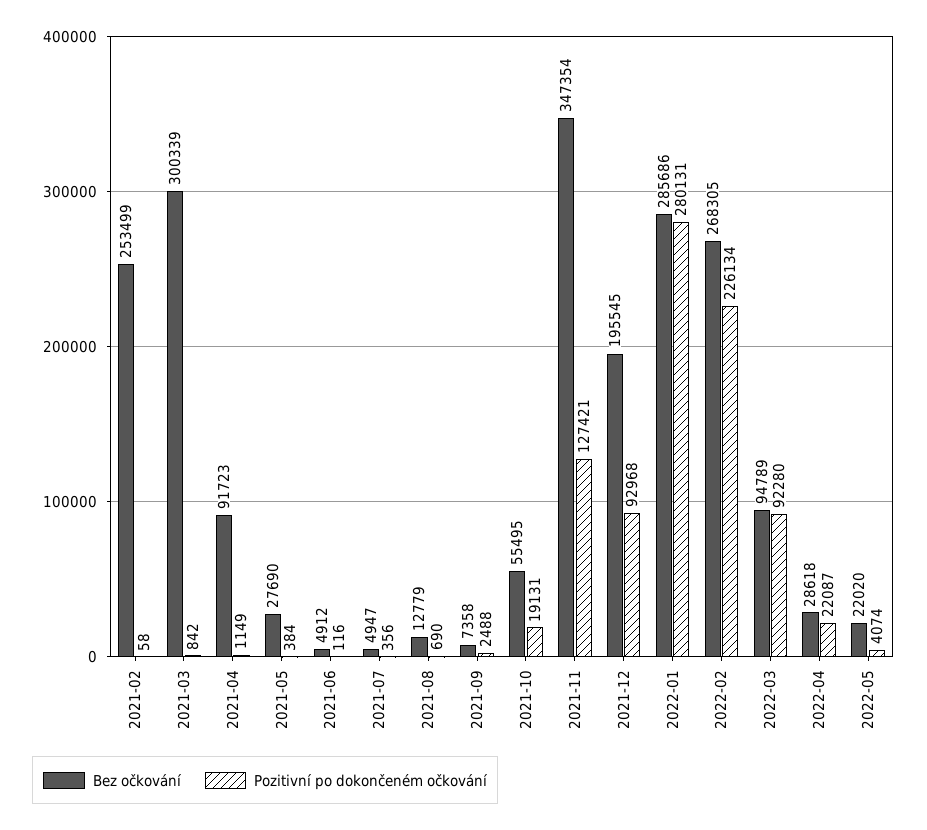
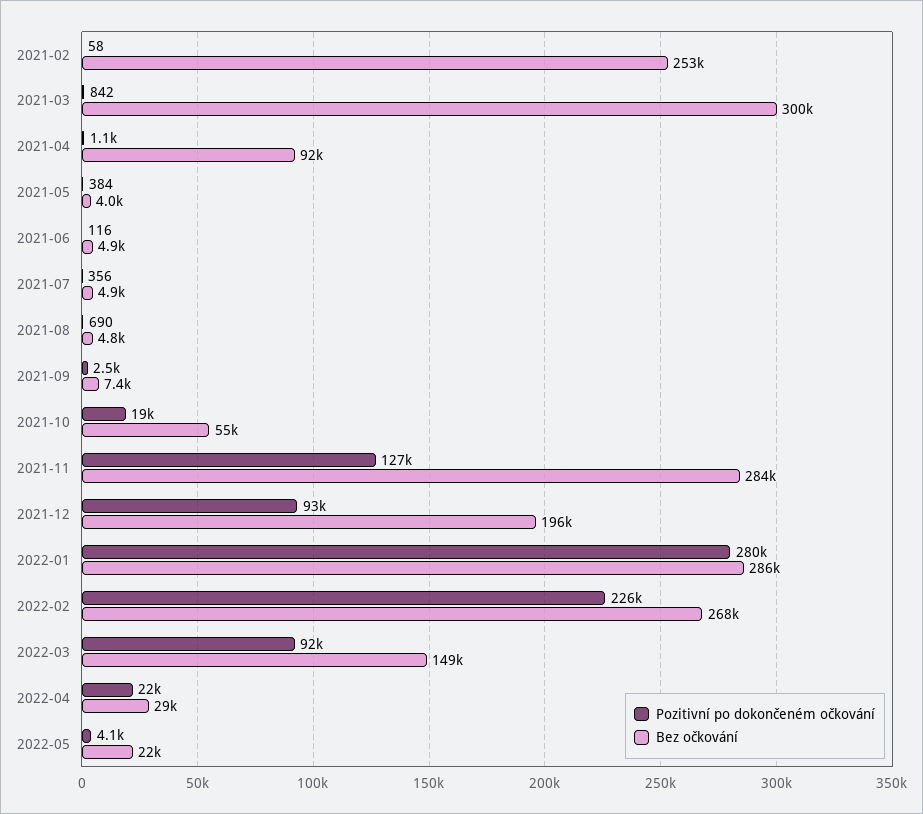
Bez očkování, 2021-05: 27690 -> 4000
Bez očkování, 2021-08: 12779 -> 4800
Bez očkování, 2021-11: 347354 -> 284000
Bez očkování, 2022-03: 94789 -> 149000

